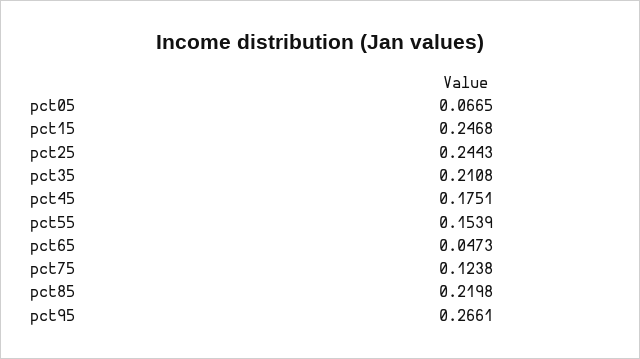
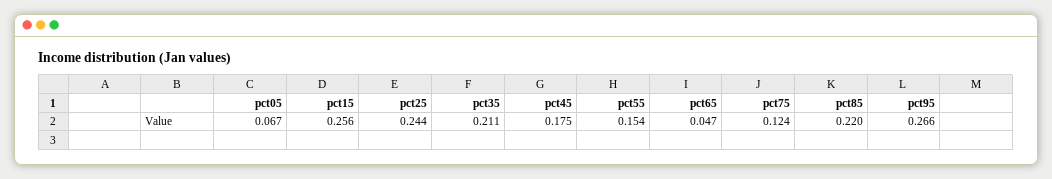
pct15: 0.2468 -> 0.256

